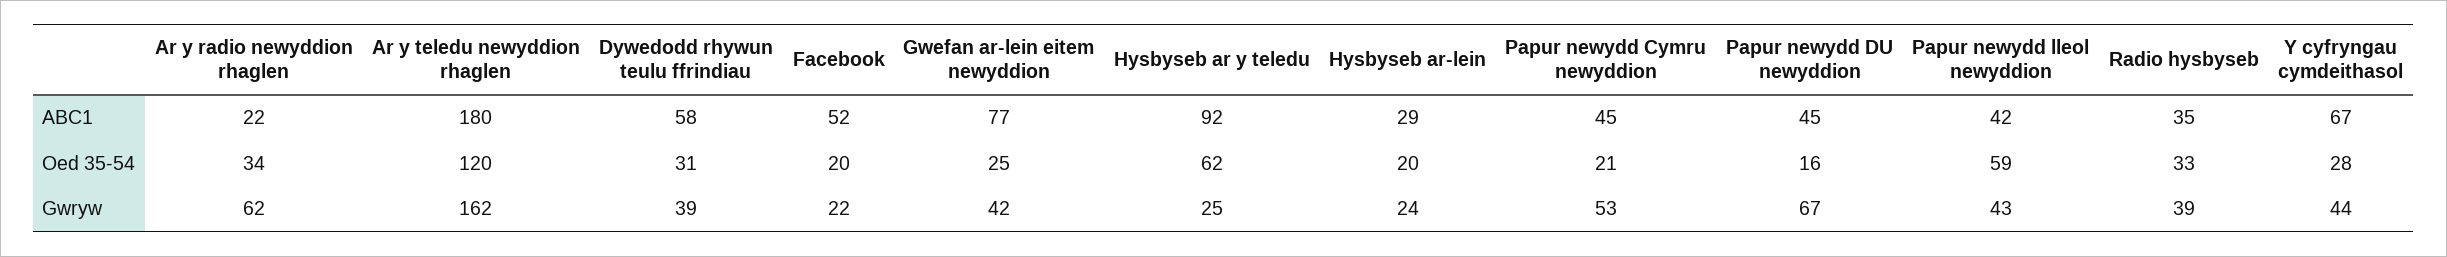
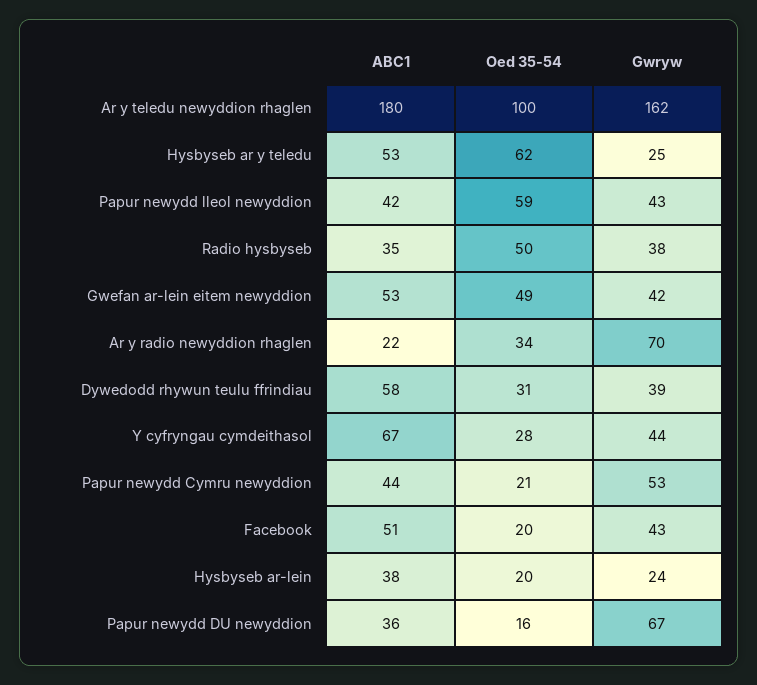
Facebook, ABC1: 52 -> 51
Gwefan ar-lein eitem newyddion, ABC1: 77 -> 53
Hysbyseb ar y teledu, ABC1: 92 -> 53
Hysbyseb ar-lein, ABC1: 29 -> 38
Papur newydd Cymru newyddion, ABC1: 45 -> 44
Papur newydd DU newyddion, ABC1: 45 -> 36
Ar y teledu newyddion rhaglen, Oed 35-54: 120 -> 100
Gwefan ar-lein eitem newyddion, Oed 35-54: 25 -> 49
Radio hysbyseb, Oed 35-54: 33 -> 50
Ar y radio newyddion rhaglen, Gwryw: 62 -> 70
Facebook, Gwryw: 22 -> 43
Radio hysbyseb, Gwryw: 39 -> 38

